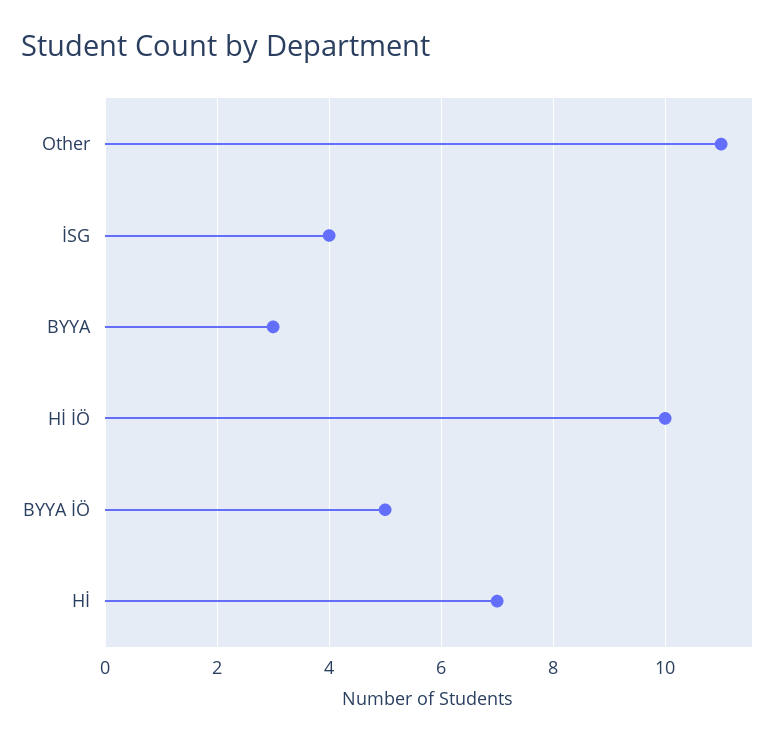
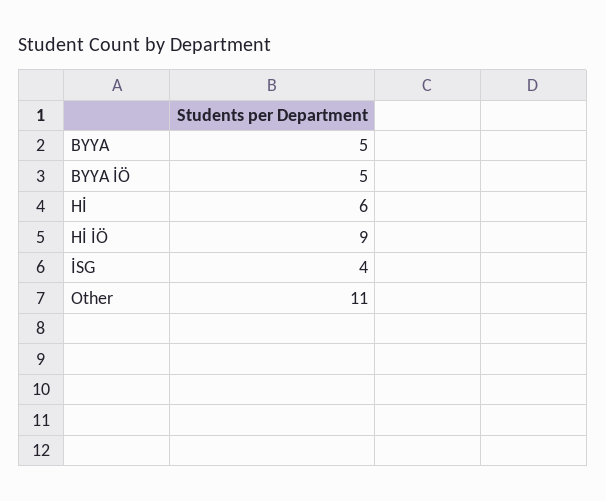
BYYA: 3 -> 5
Hİ İÖ: 10 -> 9
Hİ: 7 -> 6

